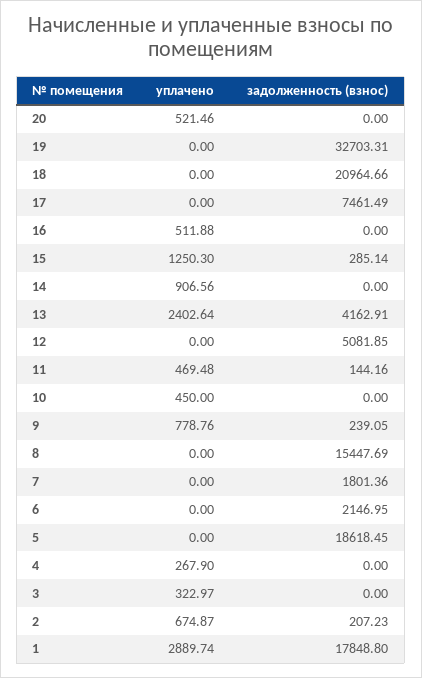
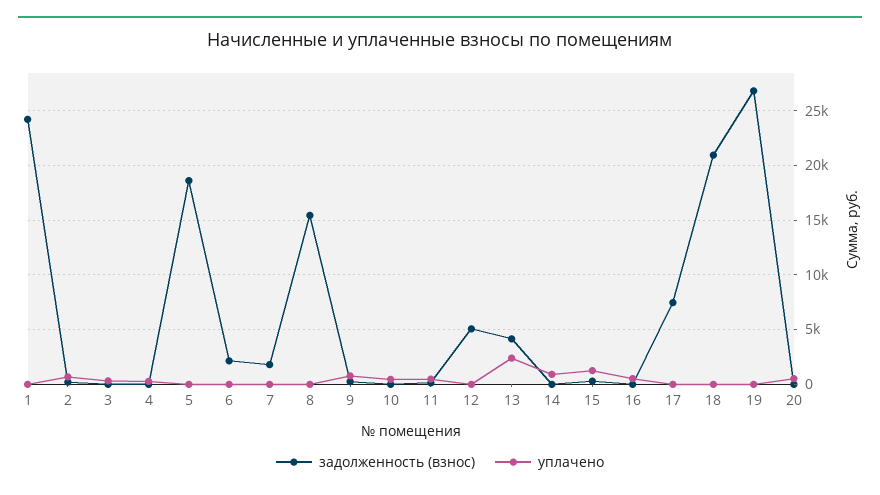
задолженность (взнос), 19: 32703.31 -> 27000
уплачено, 1: 2889.74 -> 0
задолженность (взнос), 1: 17848.8 -> 24000

